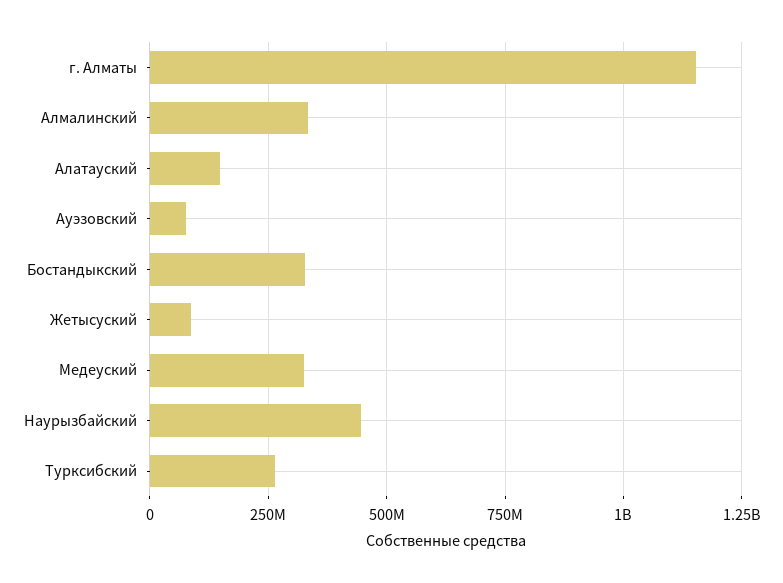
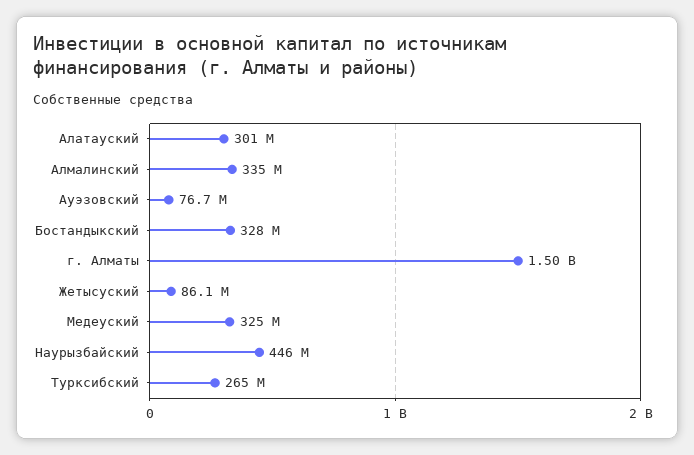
г. Алматы: 1150000000 -> 1500000000
Алатауский: 150000000 -> 301000000

